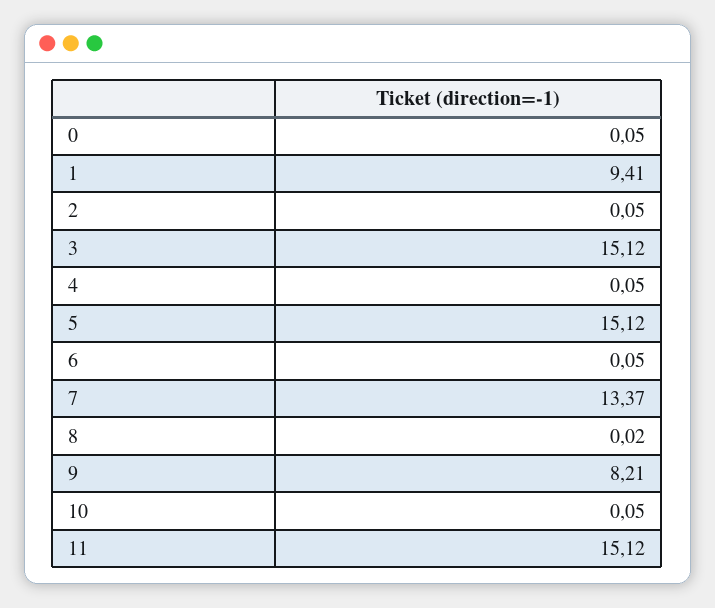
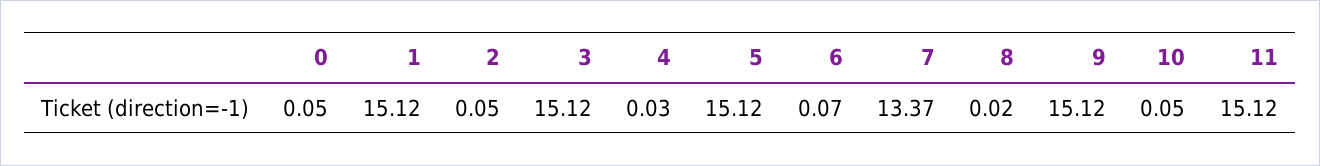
1: 9.41 -> 15.12
4: 0.05 -> 0.03
6: 0.05 -> 0.07
9: 8.21 -> 15.12

